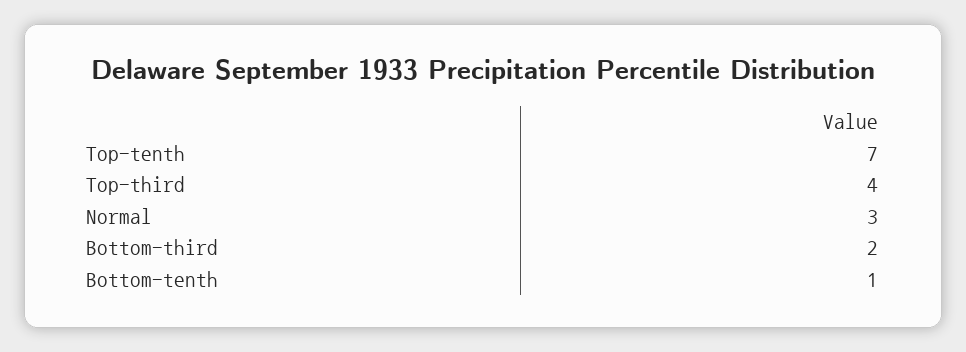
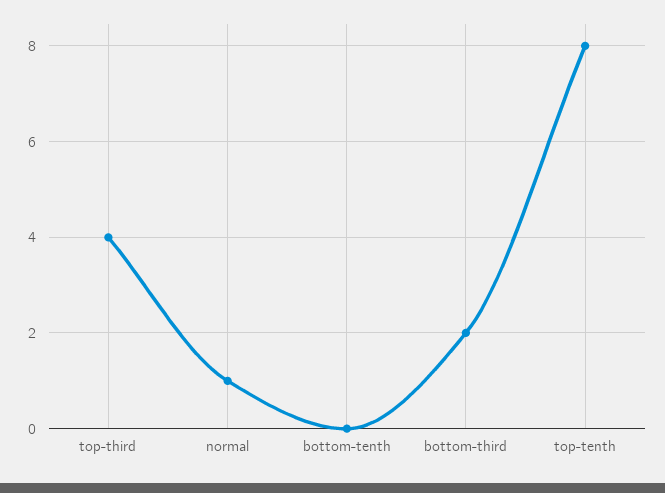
Top-tenth: 7 -> 8
Normal: 3 -> 1
Bottom-tenth: 1 -> 0

